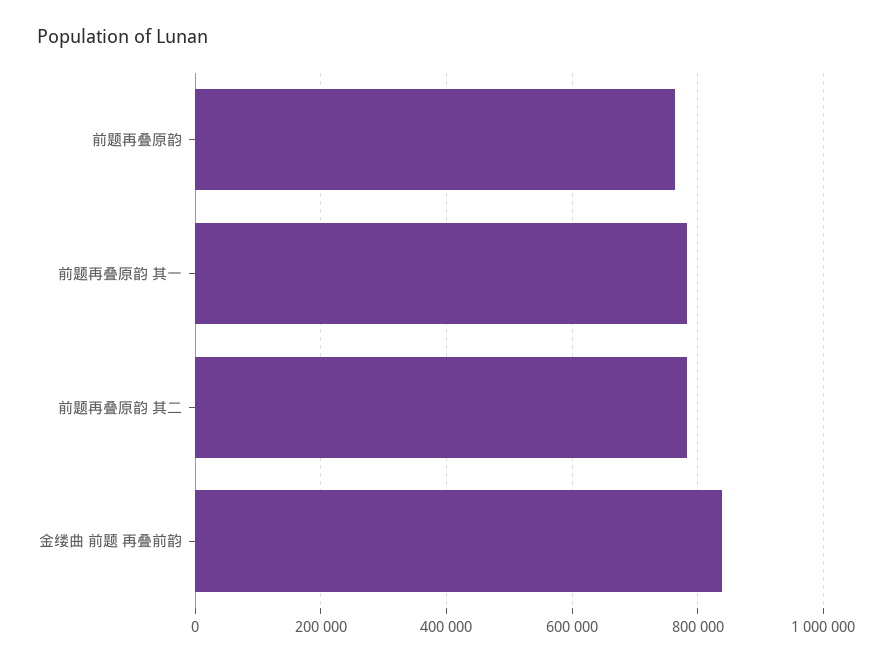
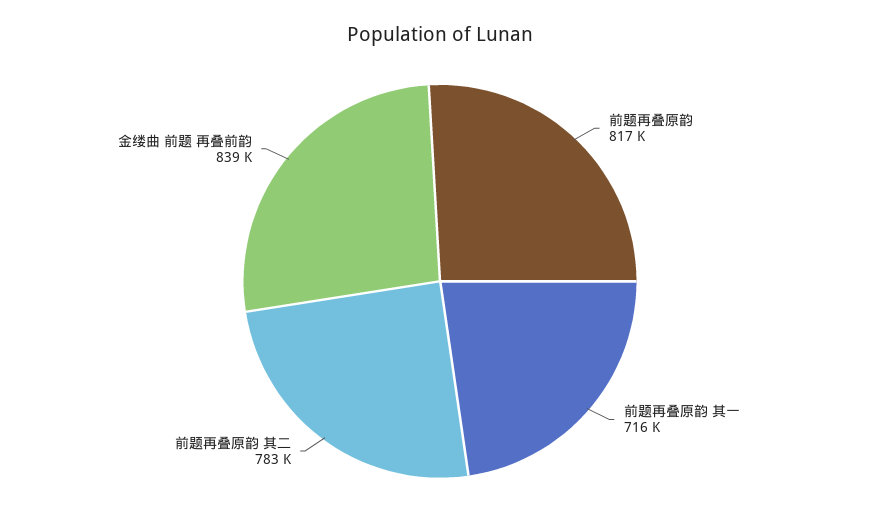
前题再叠原韵: 760000 -> 817000
前题再叠原韵 其一: 780000 -> 716000

